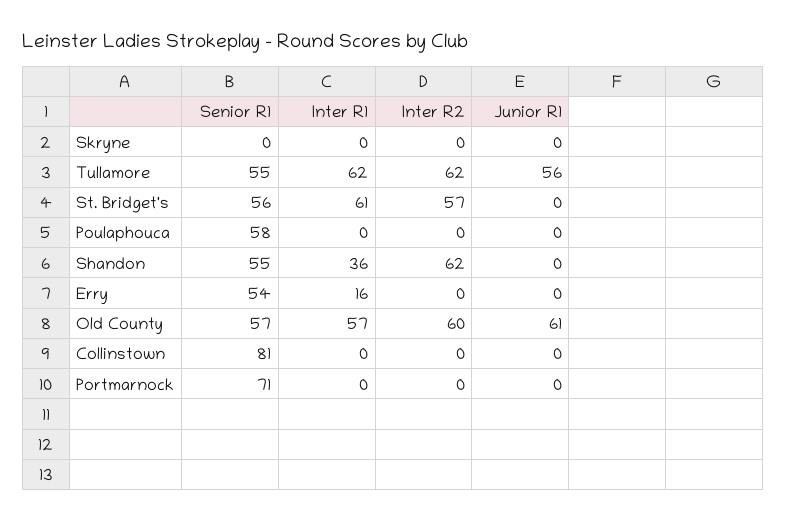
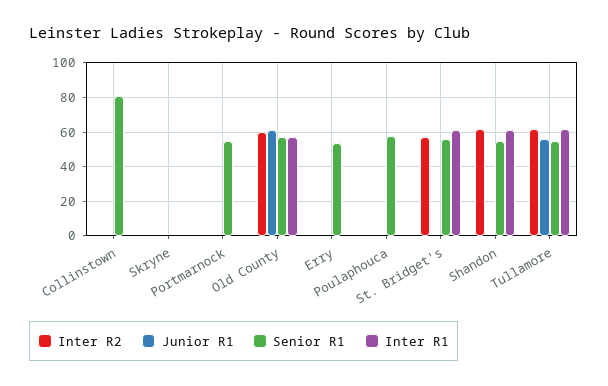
Inter R1, Shandon: 36 -> 60
Inter R1, Erry: 16 -> 0
Senior R1, Portmarnock: 71 -> 55

